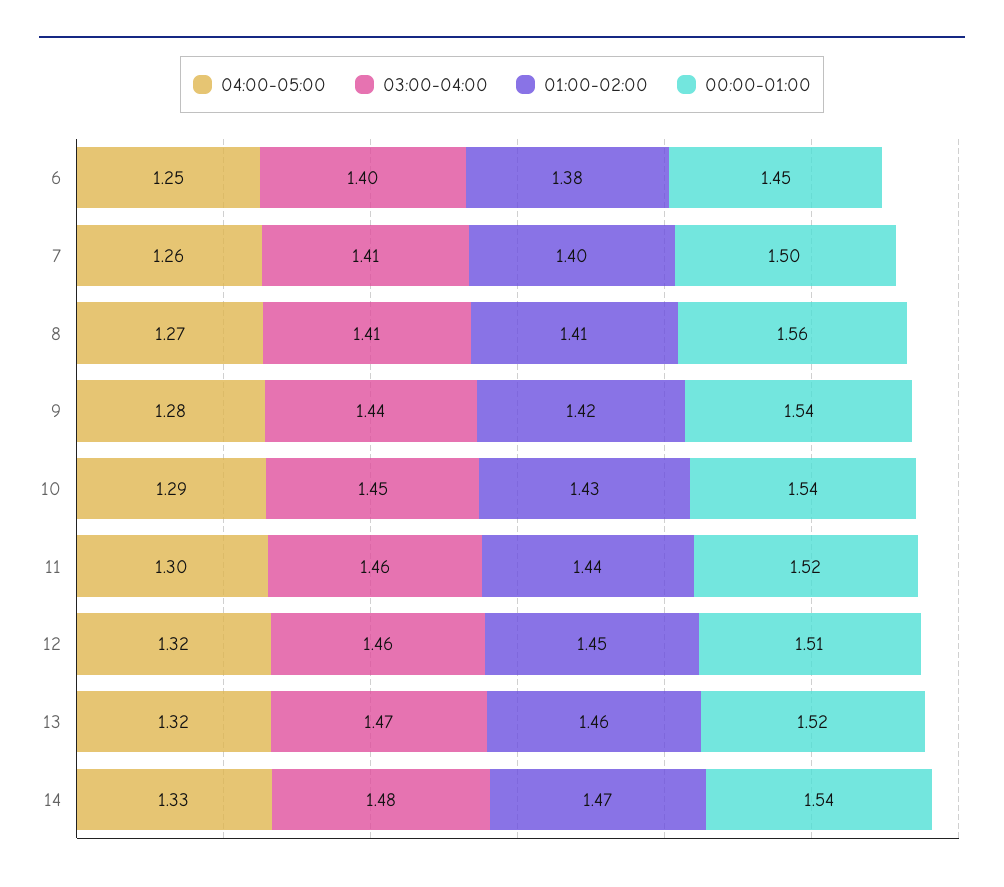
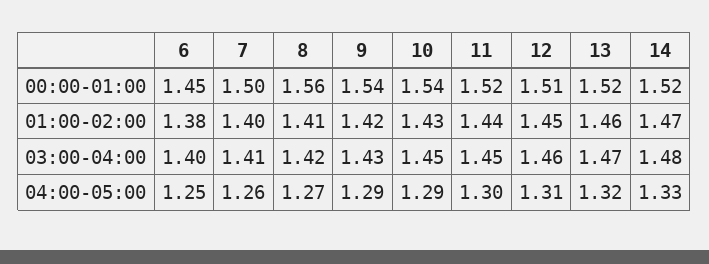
03:00-04:00, 8: 1.41 -> 1.42
04:00-05:00, 9: 1.28 -> 1.29
03:00-04:00, 9: 1.44 -> 1.43
03:00-04:00, 11: 1.46 -> 1.45
04:00-05:00, 12: 1.32 -> 1.31
00:00-01:00, 14: 1.54 -> 1.52

